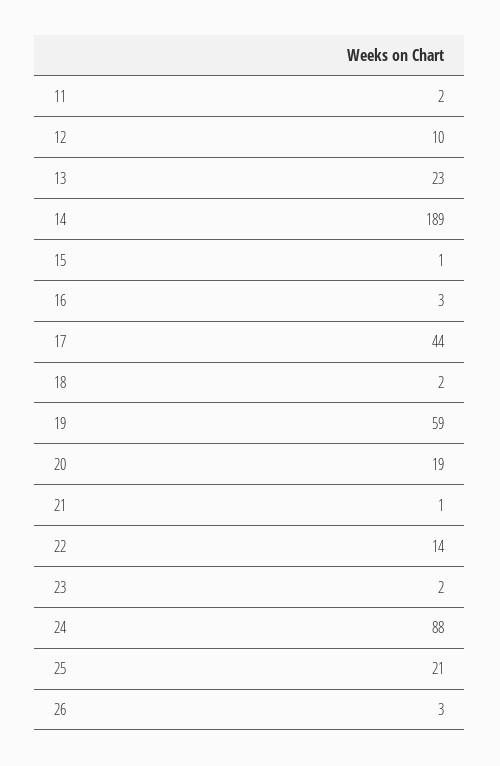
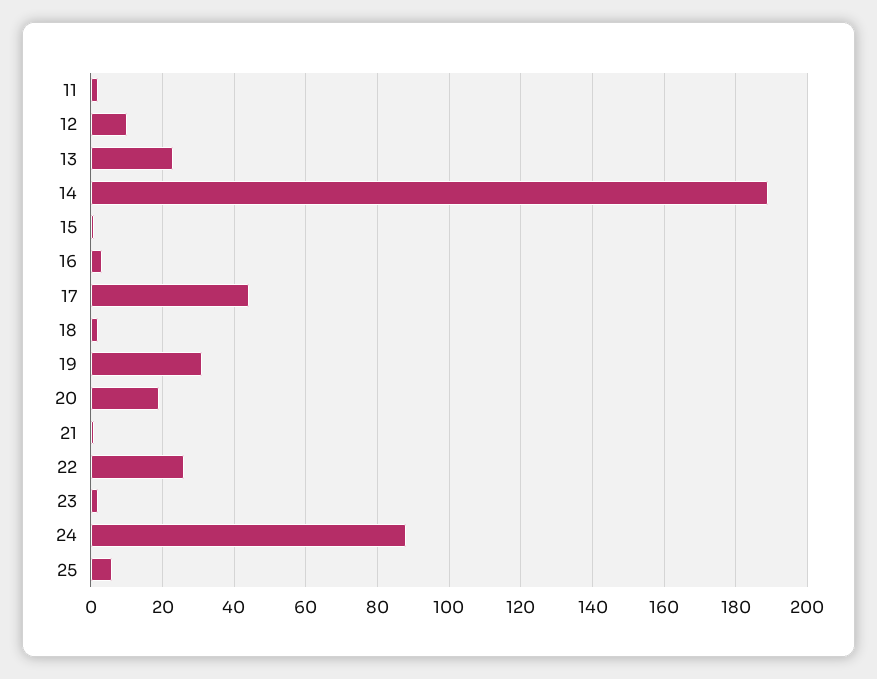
19: 59 -> 30
22: 14 -> 25
25: 21 -> 5
26: 3 -> none

